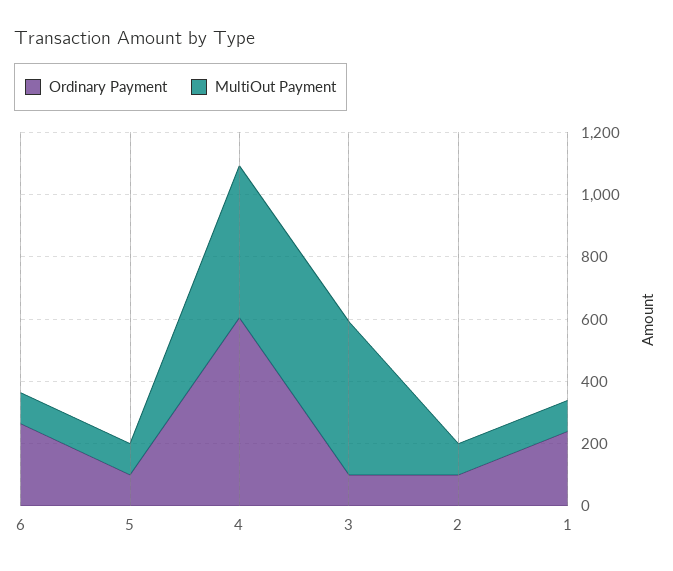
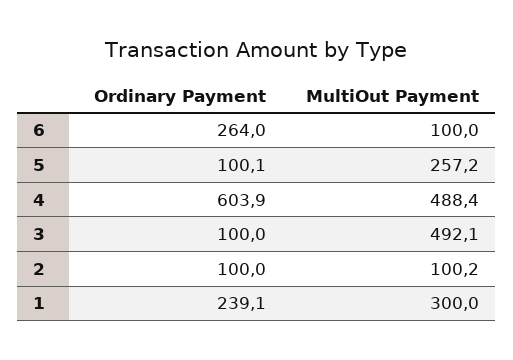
MultiOut Payment, 5: 100 -> 257.2
MultiOut Payment, 1: 100 -> 300

